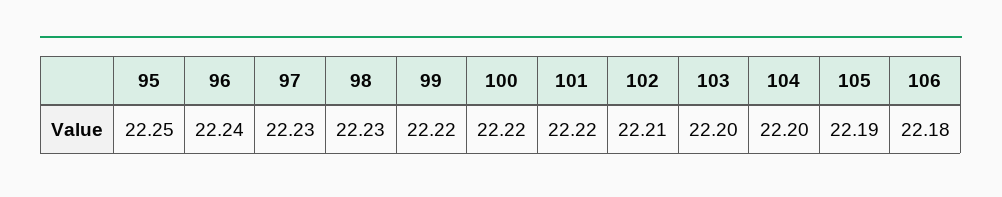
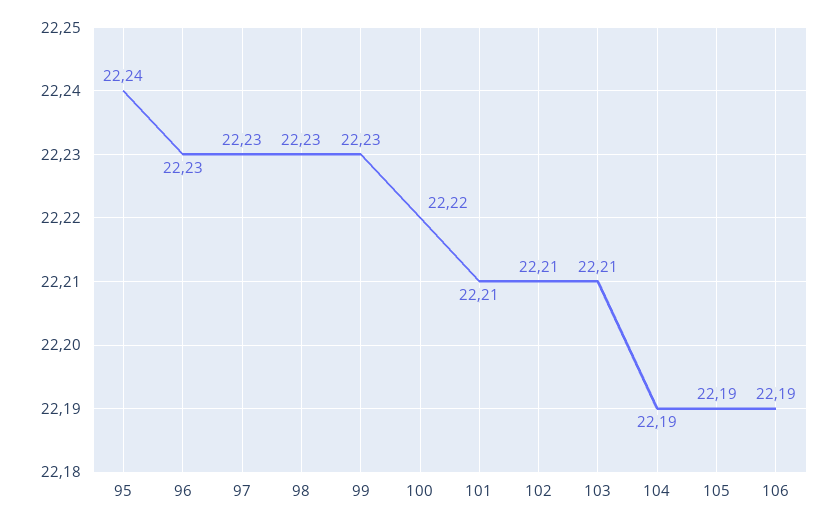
95: 22.25 -> 22.24
96: 22.24 -> 22.23
99: 22.22 -> 22.23
101: 22.22 -> 22.21
103: 22.2 -> 22.21
104: 22.2 -> 22.19
106: 22.18 -> 22.19

